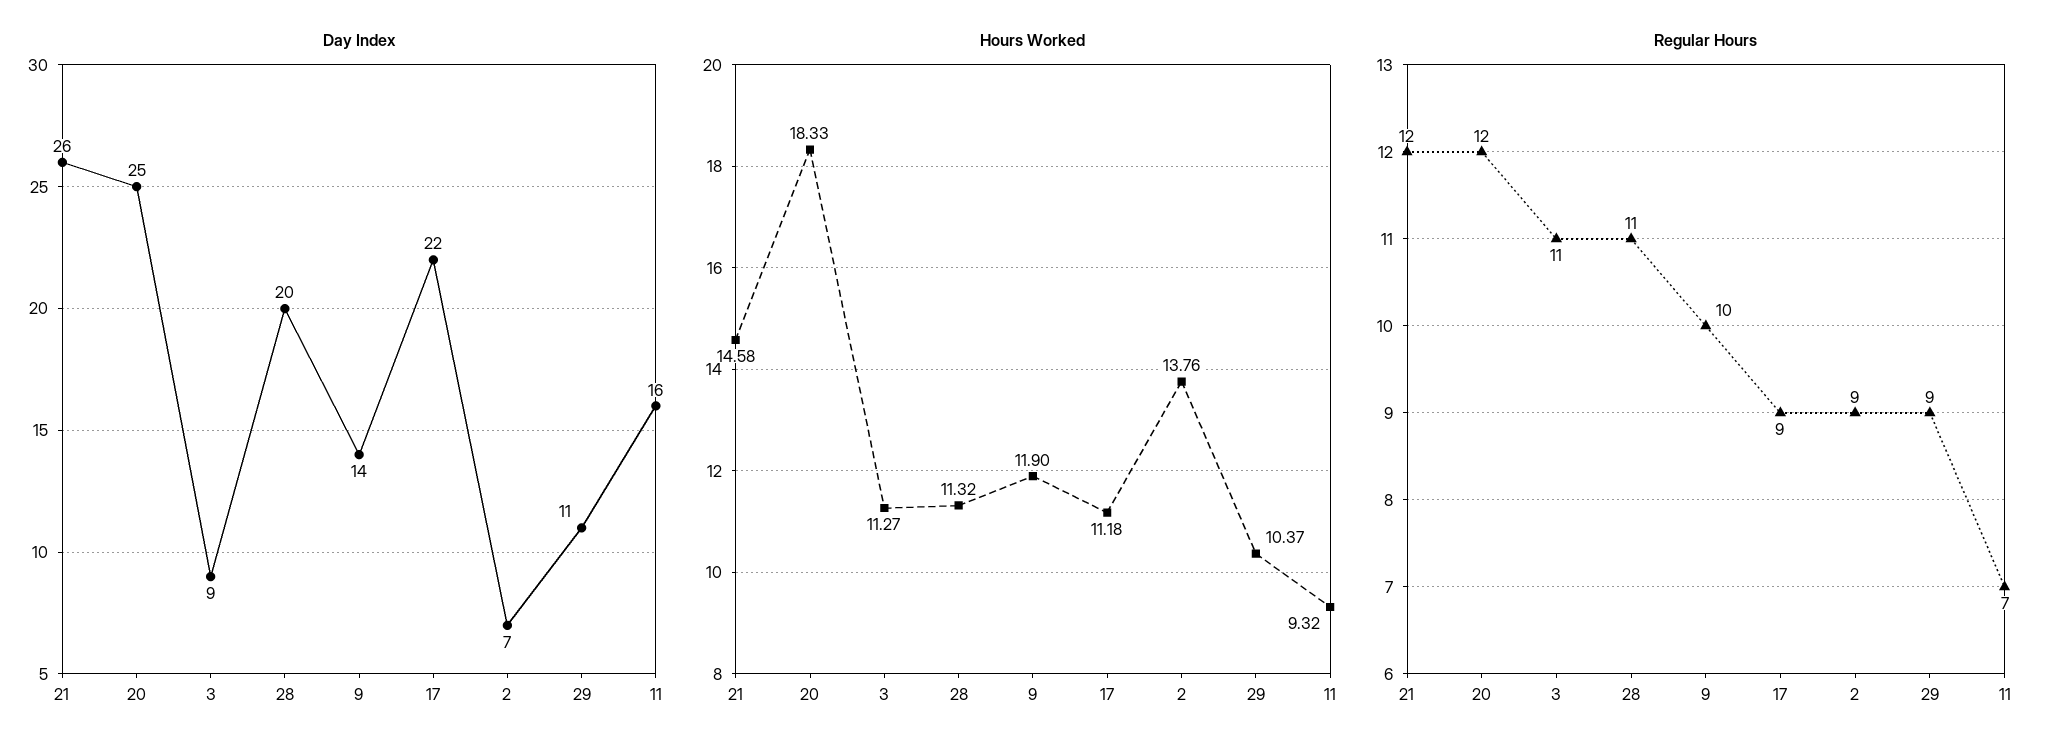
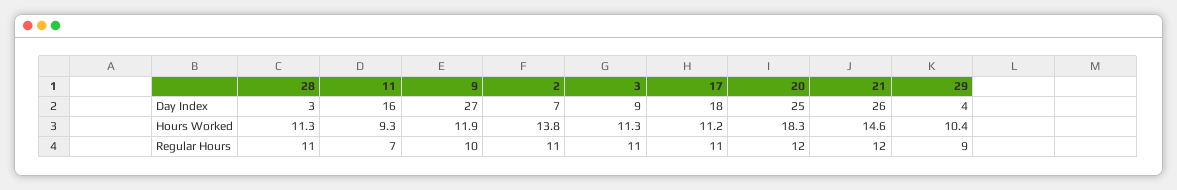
Day Index, 28: 20 -> 3
Day Index, 9: 14 -> 27
Day Index, 17: 22 -> 18
Day Index, 29: 11 -> 4
Regular Hours, 17: 9 -> 11
Regular Hours, 2: 9 -> 11

